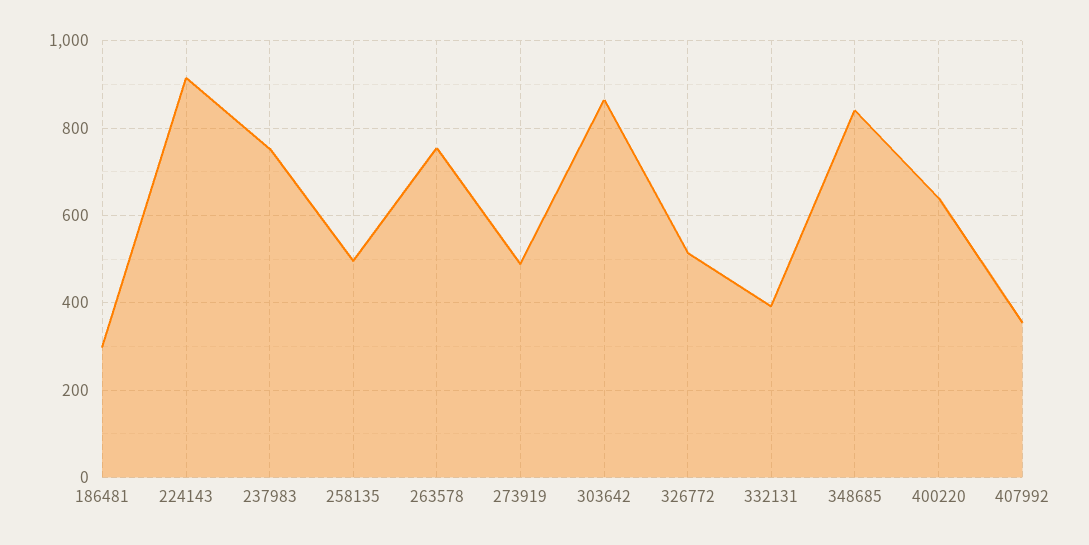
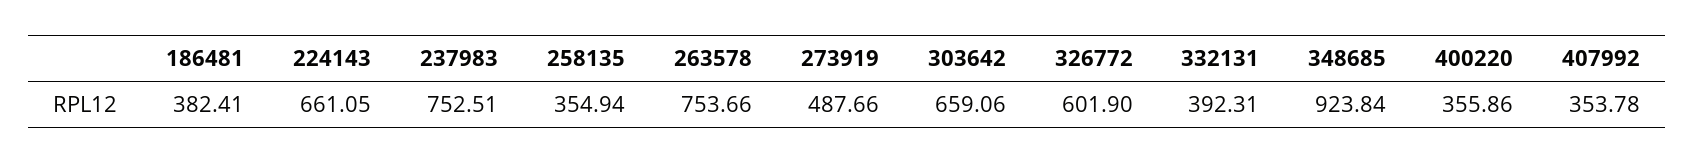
186481: 300 -> 382.41
224143: 920 -> 661.05
258135: 500 -> 354.94
303642: 860 -> 659.06
326772: 520 -> 601.9
348685: 840 -> 923.84
400220: 640 -> 355.86

